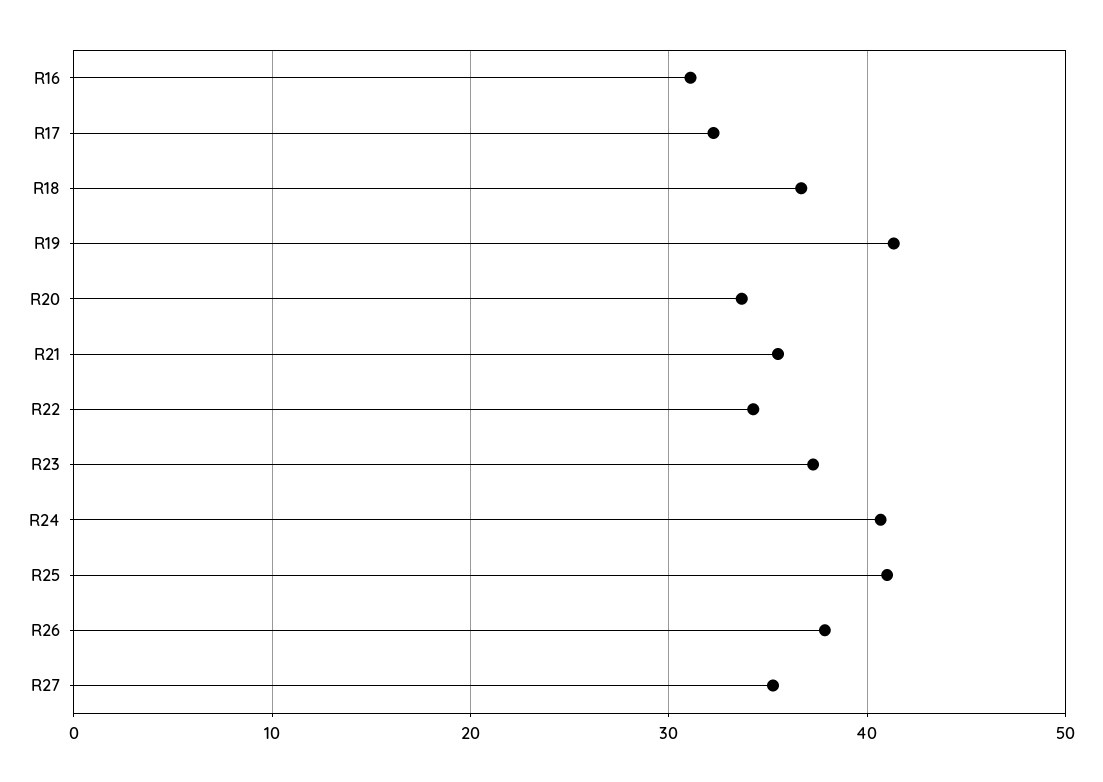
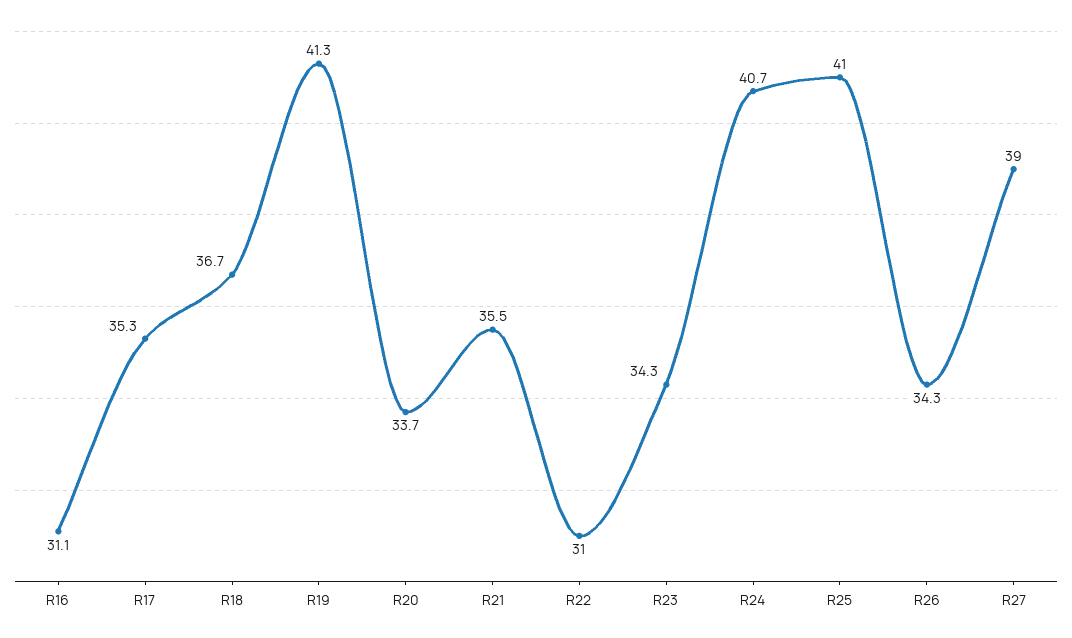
R17: 32 -> 35.3
R22: 34 -> 31
R23: 37 -> 34.3
R26: 38 -> 34.3
R27: 35 -> 39

